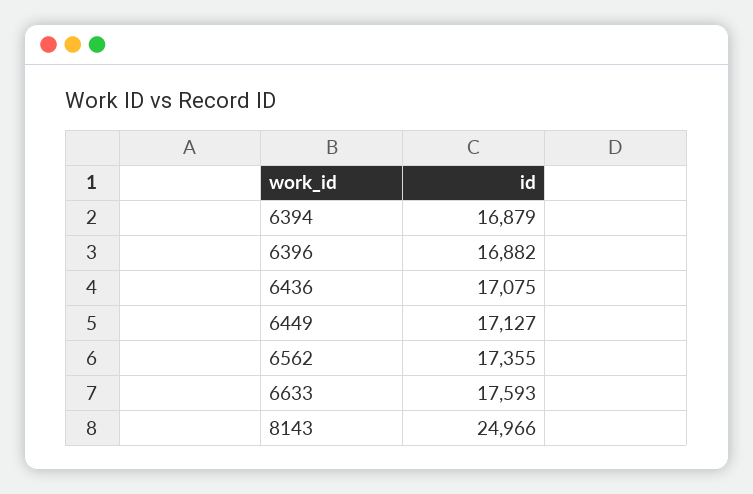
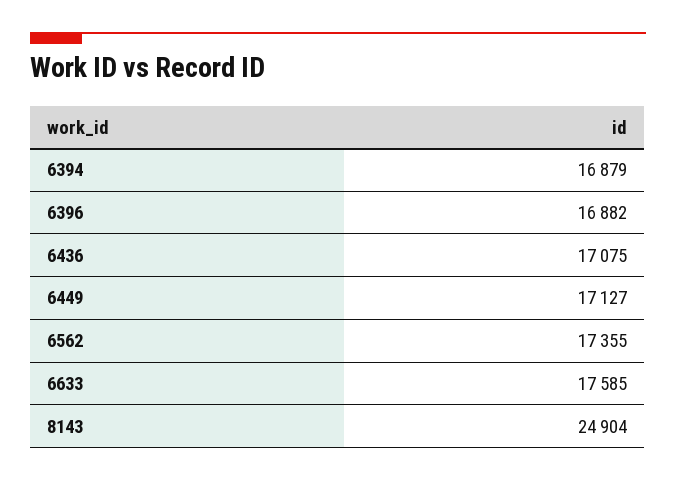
6633: 17593 -> 17585
8143: 24966 -> 24904

